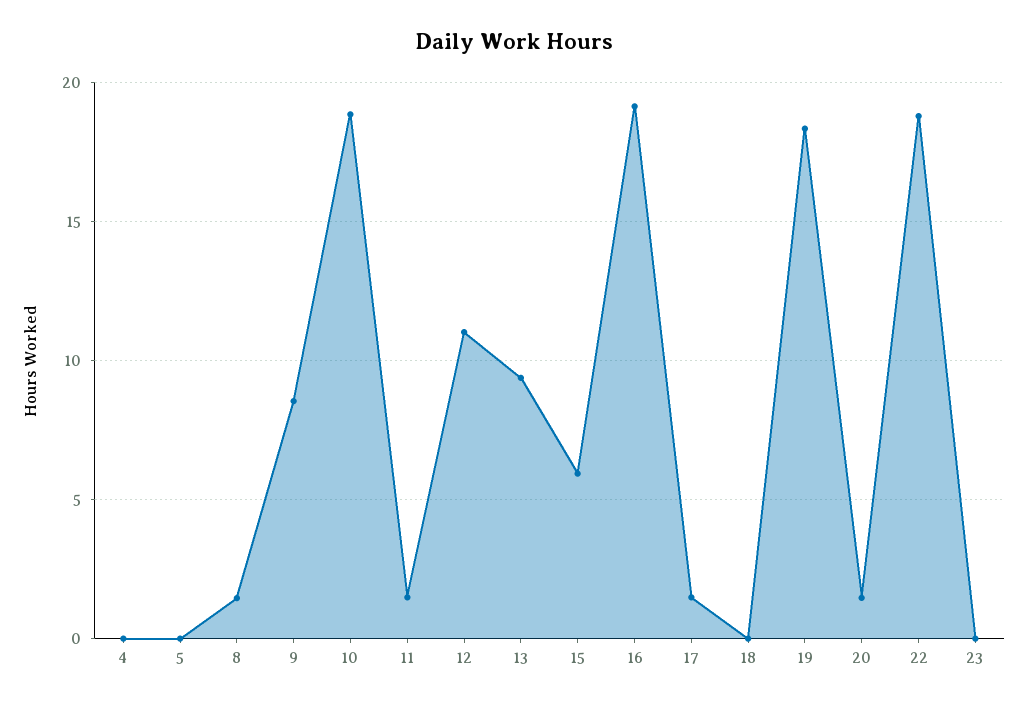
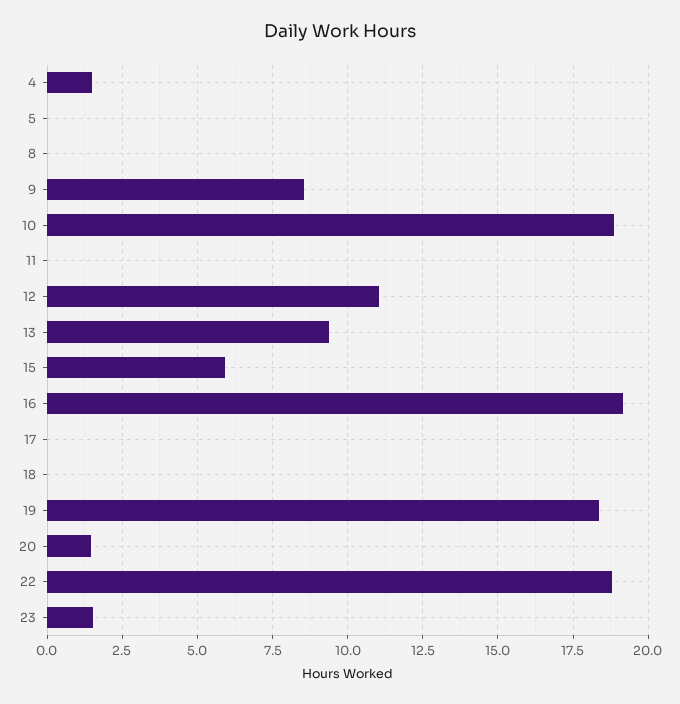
4: 0 -> 1.5
8: 1.5 -> 0
11: 1.5 -> 0
17: 1.5 -> 0
23: 0 -> 1.5

